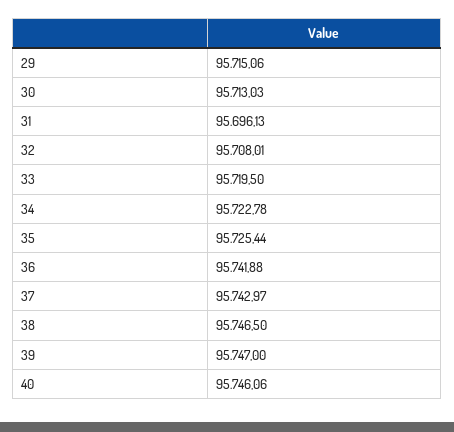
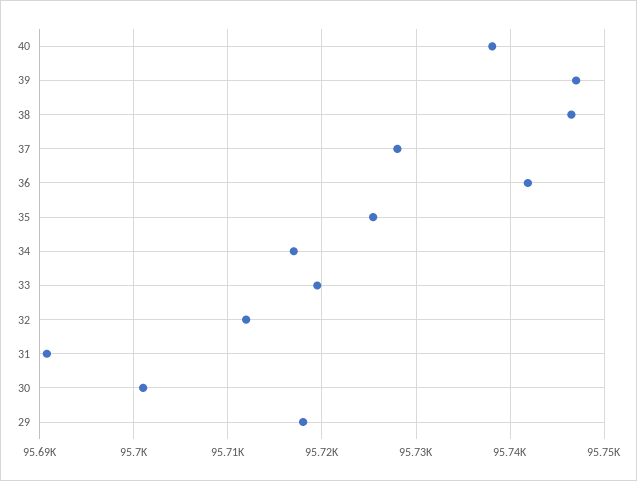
29: 95715.06 -> 95718
30: 95713.03 -> 95701
31: 95696.13 -> 95691
32: 95708.01 -> 95712
34: 95722.78 -> 95717
37: 95742.97 -> 95728
40: 95746.06 -> 95738

